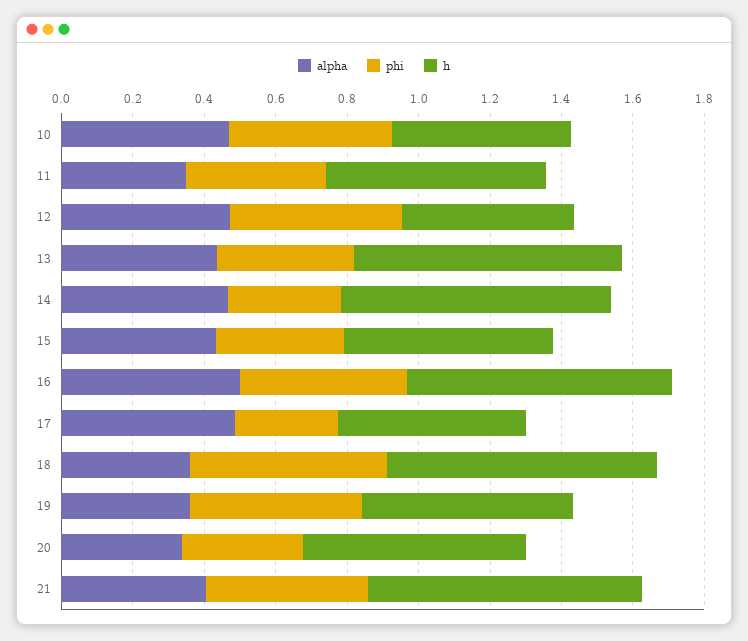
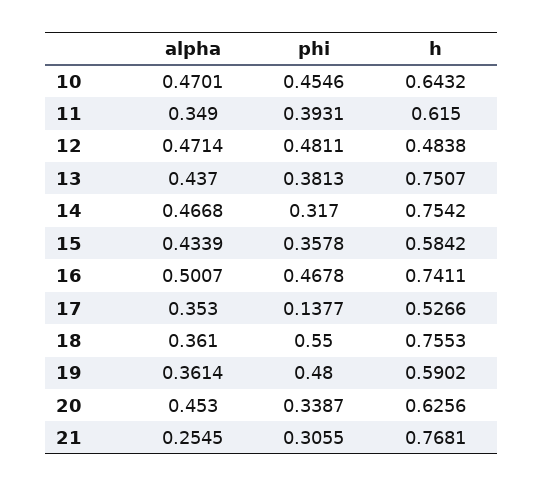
h, 10: 0.5 -> 0.6432
alpha, 17: 0.5 -> 0.353
phi, 17: 0.3 -> 0.1377
alpha, 20: 0.35 -> 0.453
alpha, 21: 0.4 -> 0.2545
phi, 21: 0.45 -> 0.3055

